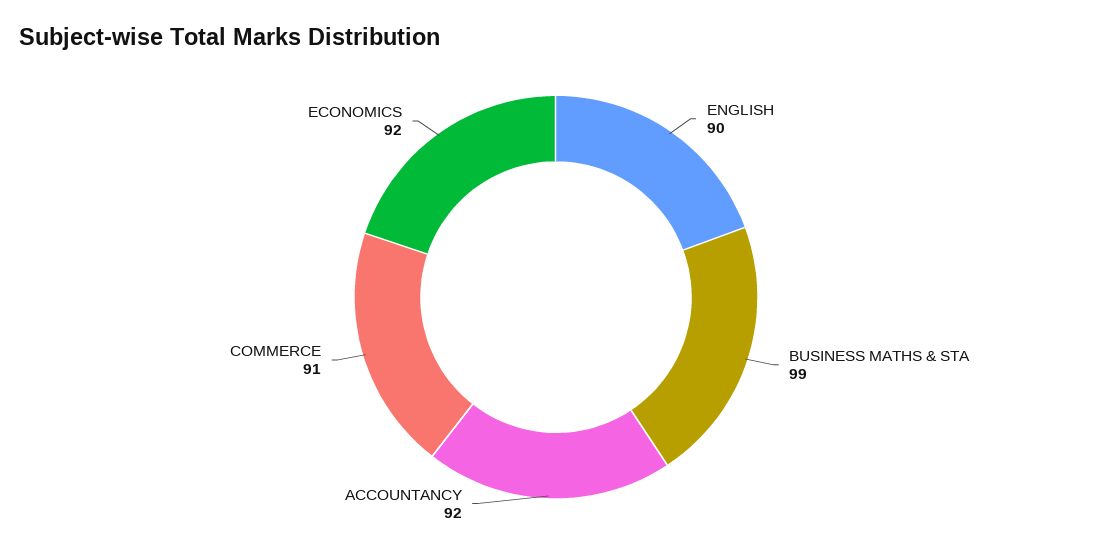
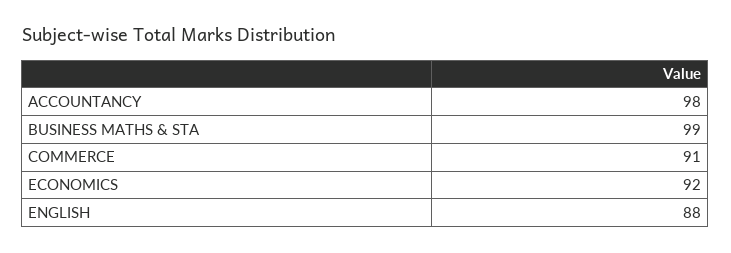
ENGLISH: 90 -> 88
ACCOUNTANCY: 92 -> 98

